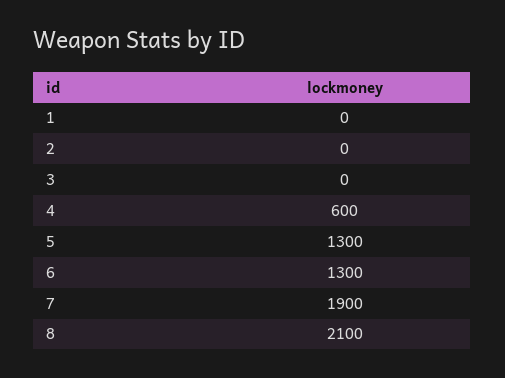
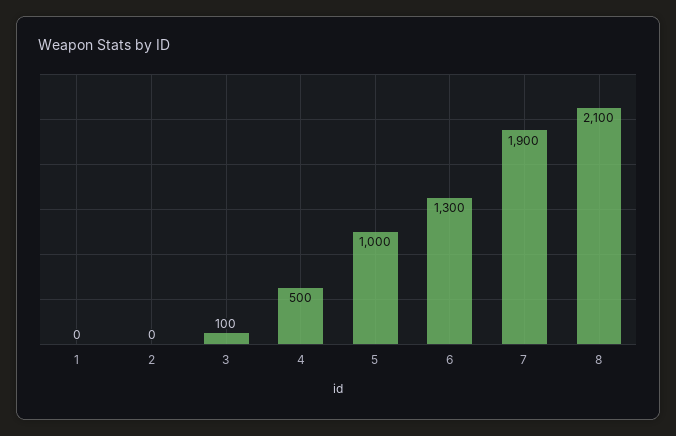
3: 0 -> 100
4: 600 -> 500
5: 1300 -> 1000

